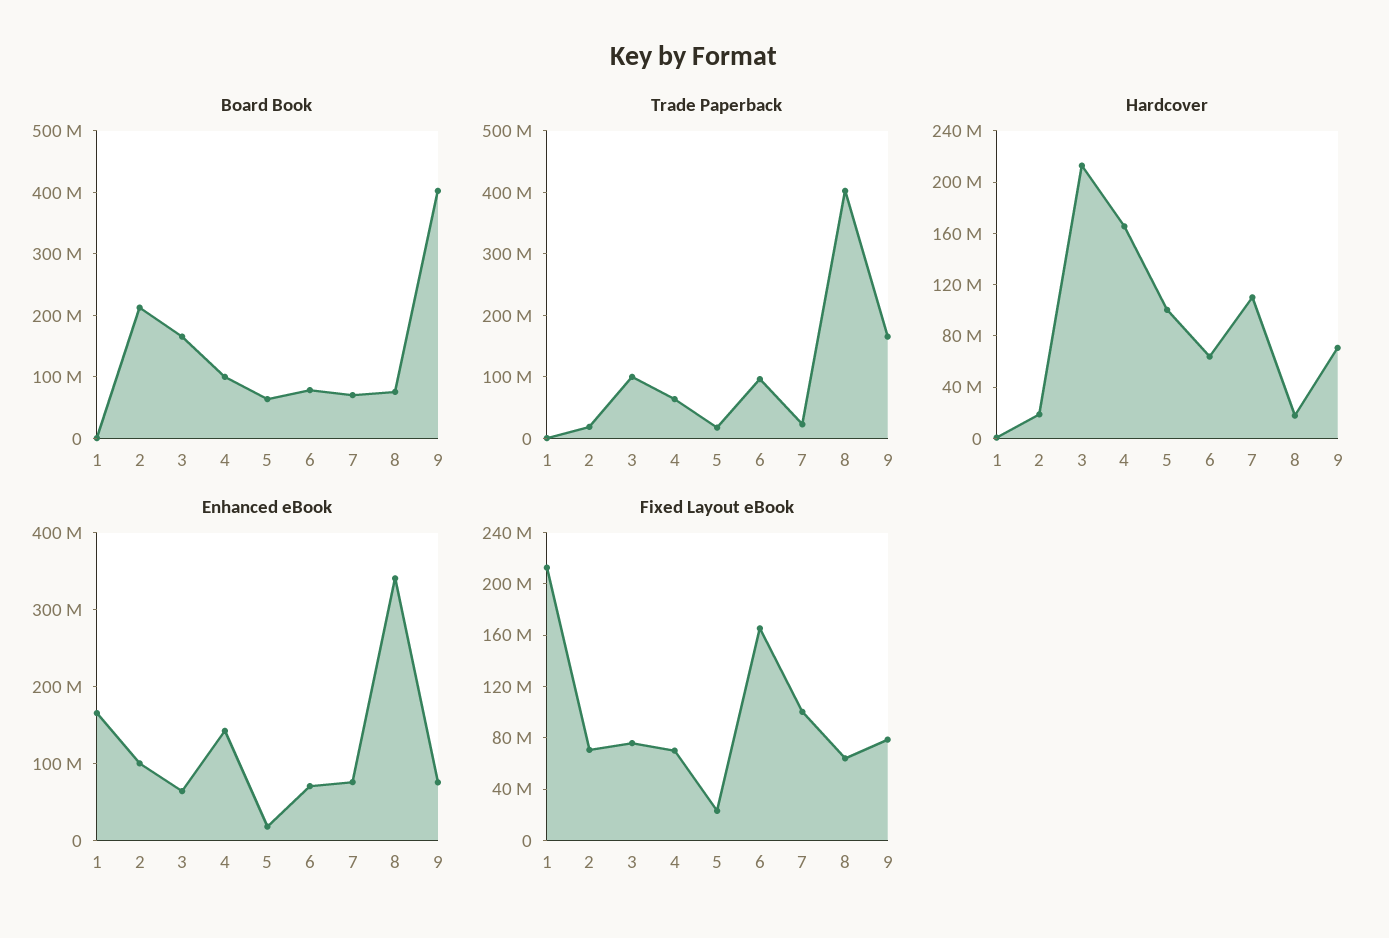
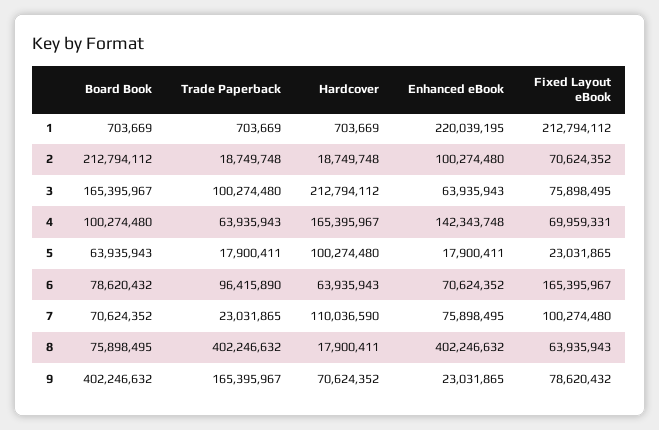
Enhanced eBook, 1: 160000000 -> 220039195
Enhanced eBook, 8: 340000000 -> 402246632
Enhanced eBook, 9: 80000000 -> 23031865

